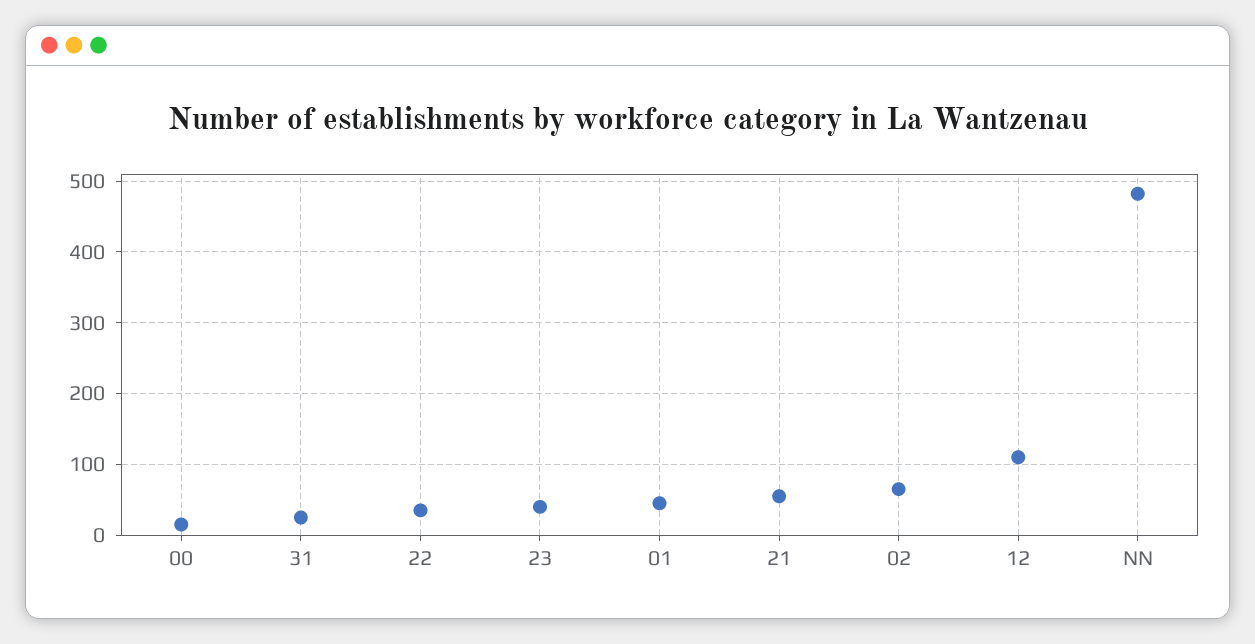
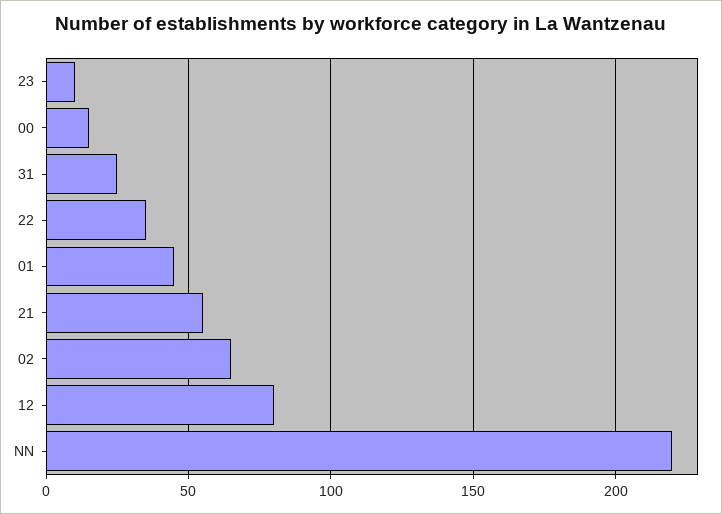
23: 40 -> 10
12: 110 -> 80
NN: 480 -> 220

